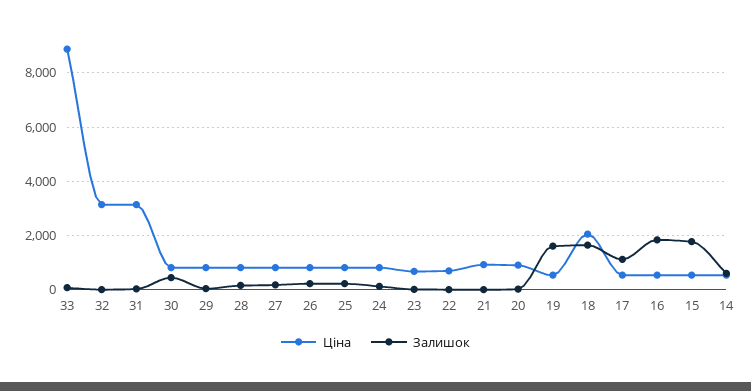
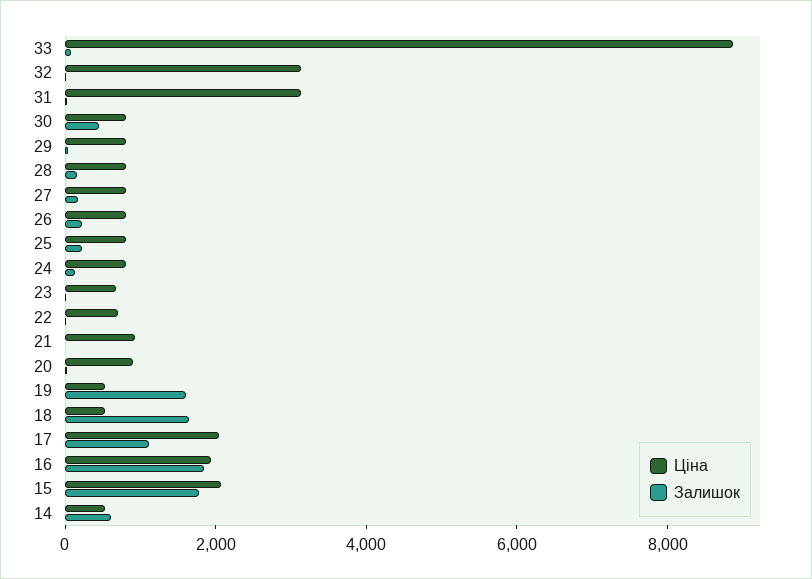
Ціна, 18: 2000 -> 500
Ціна, 17: 500 -> 2000
Ціна, 16: 500 -> 2000
Ціна, 15: 500 -> 2000

